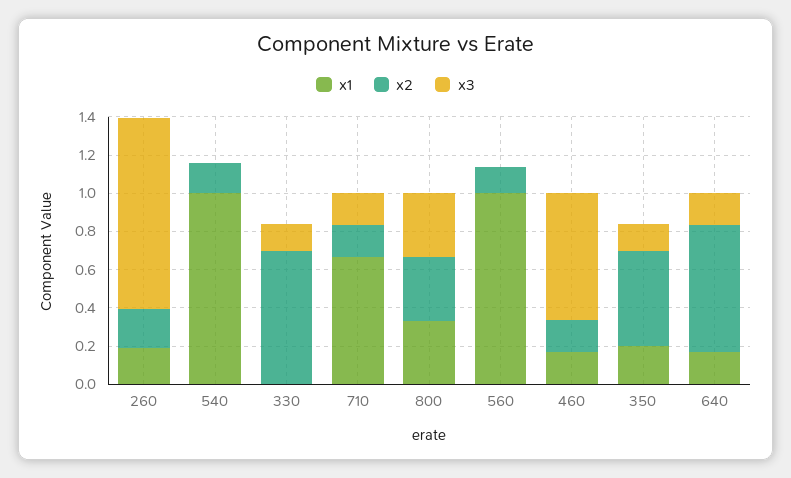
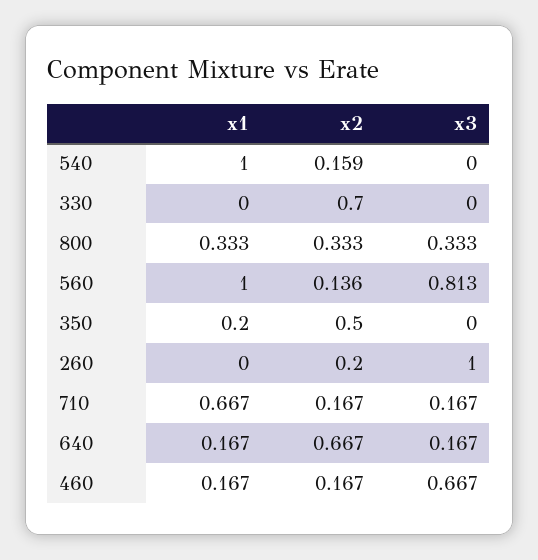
x1, 260: 0.2 -> 0
x3, 330: 0.15 -> 0
x3, 560: 0 -> 0.813
x3, 350: 0.15 -> 0

